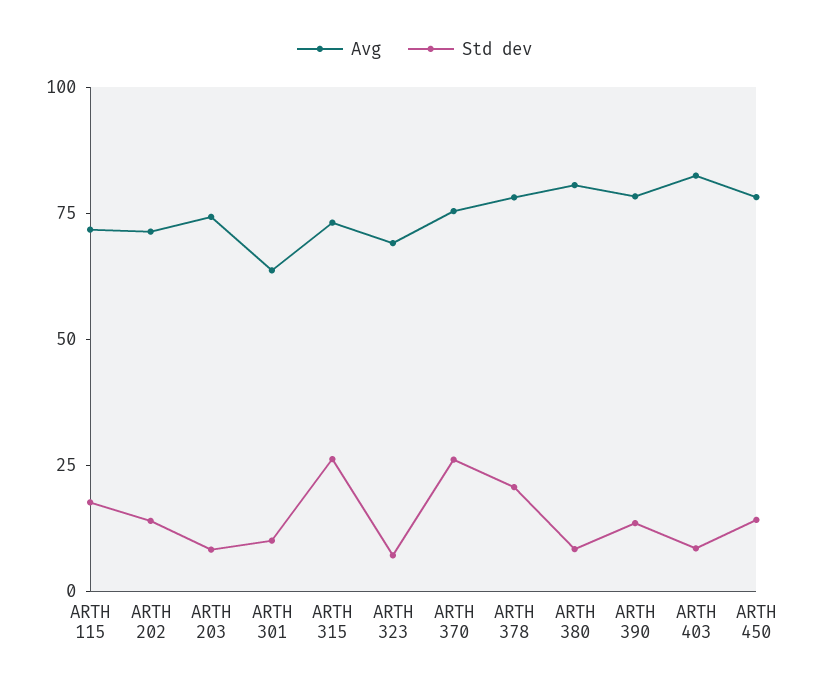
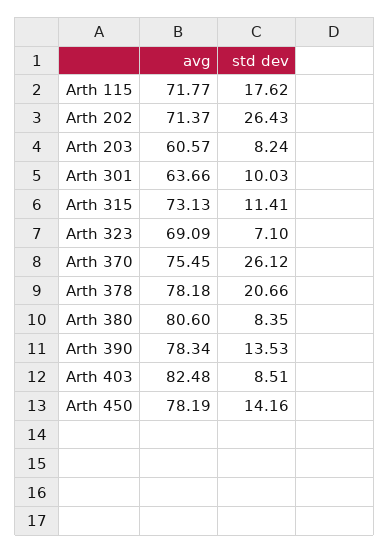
Std dev, ARTH 202: 15 -> 26.43
Avg, ARTH 203: 75 -> 60.57
Std dev, ARTH 315: 25 -> 11.41

